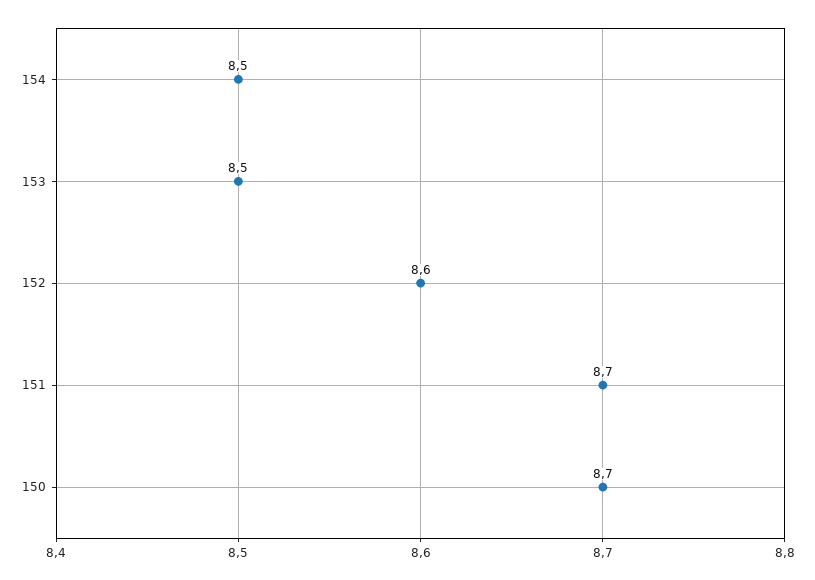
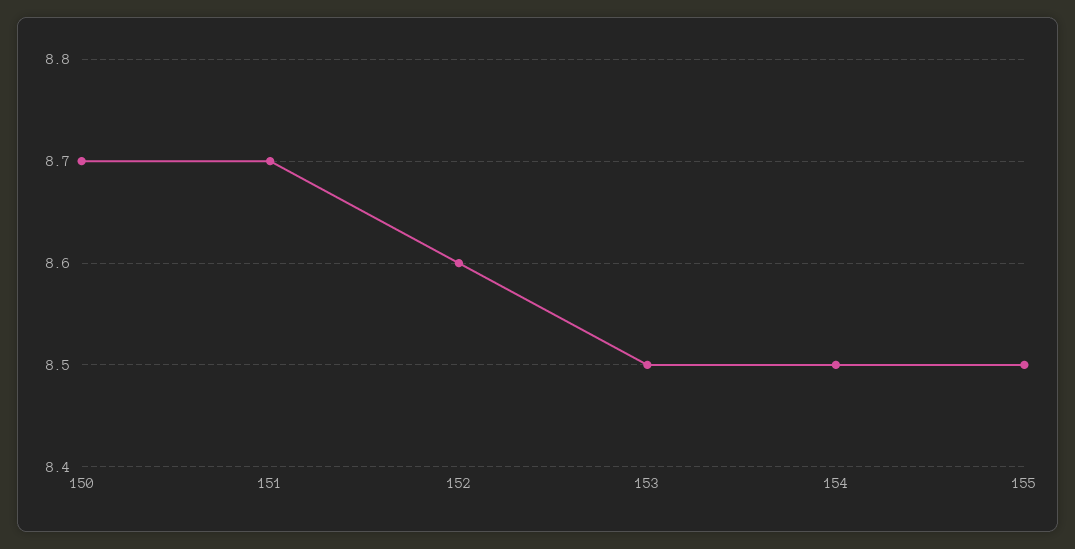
155: none -> 8.5

